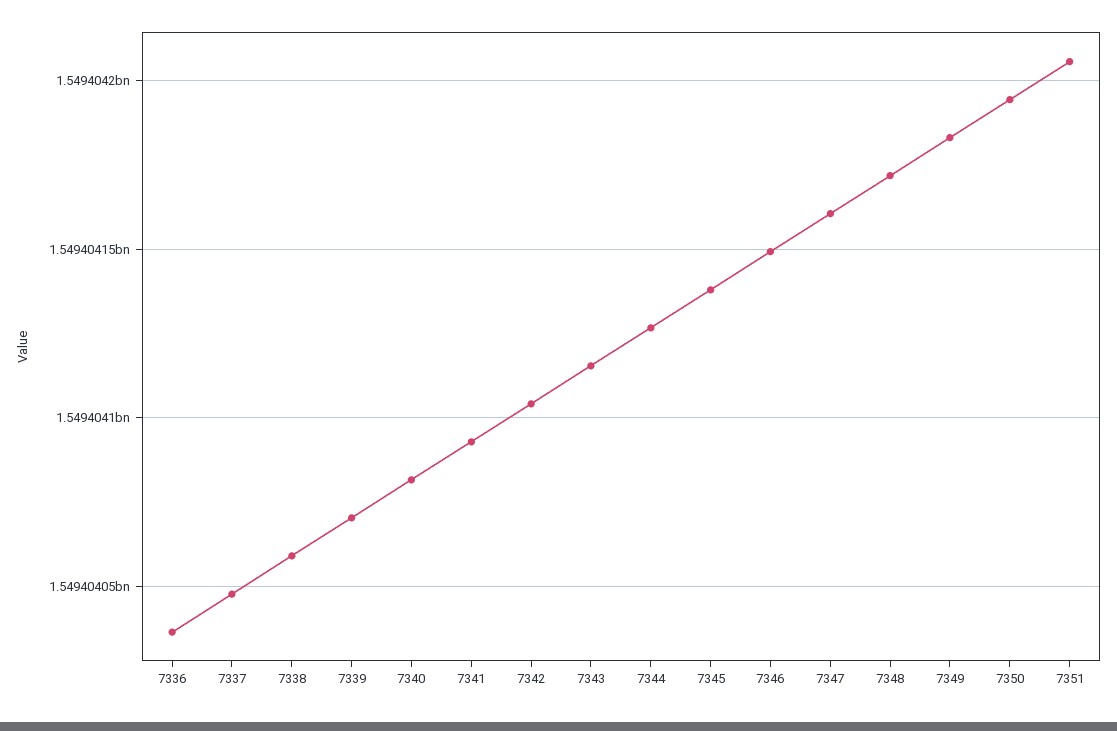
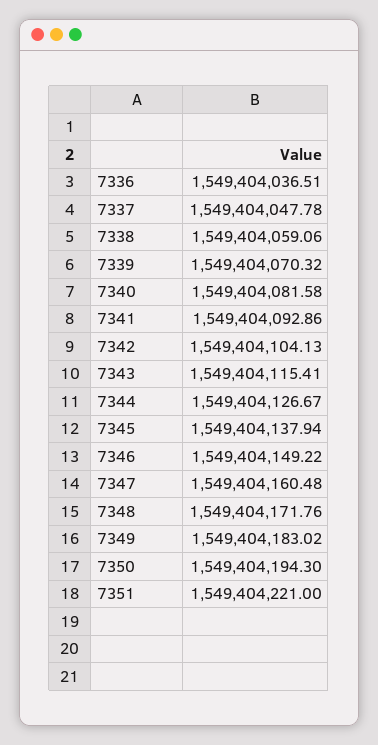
7351: 1549404205 -> 1549404221

